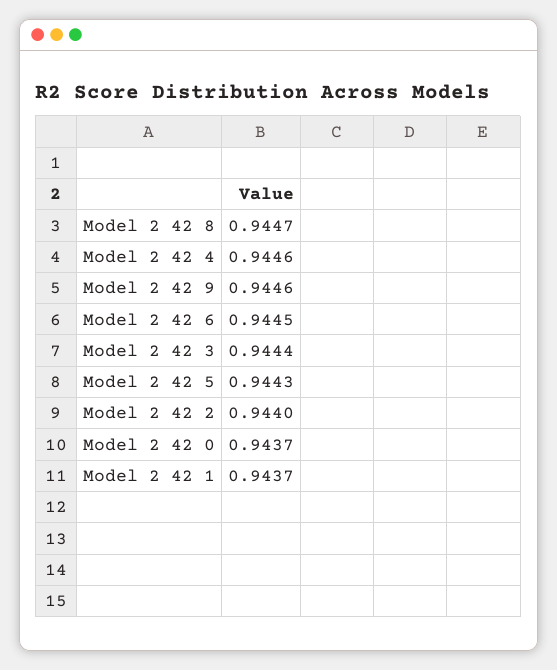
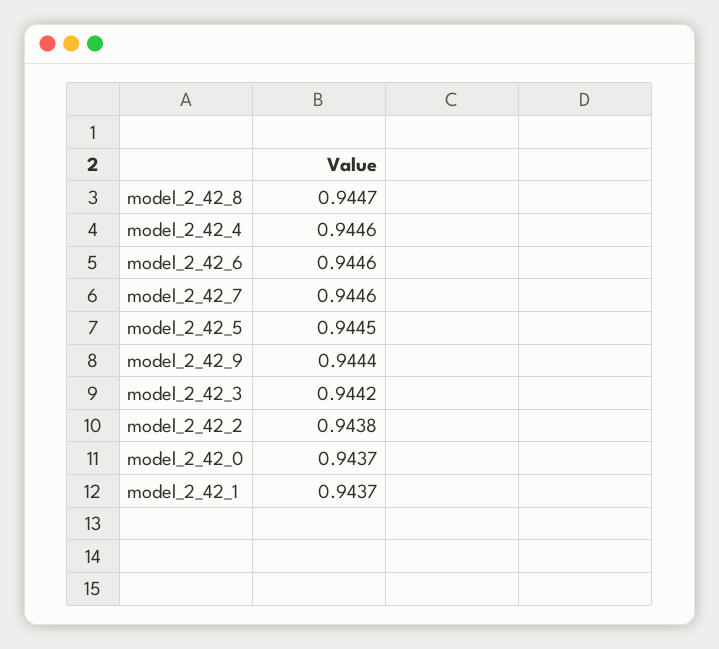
Model 2 42 9: 0.9446 -> 0.9444
Model 2 42 6: 0.9445 -> 0.9446
Model 2 42 3: 0.9444 -> 0.9442
Model 2 42 5: 0.9443 -> 0.9445
Model 2 42 2: 0.944 -> 0.9438
model_2_42_7: none -> 0.9446

